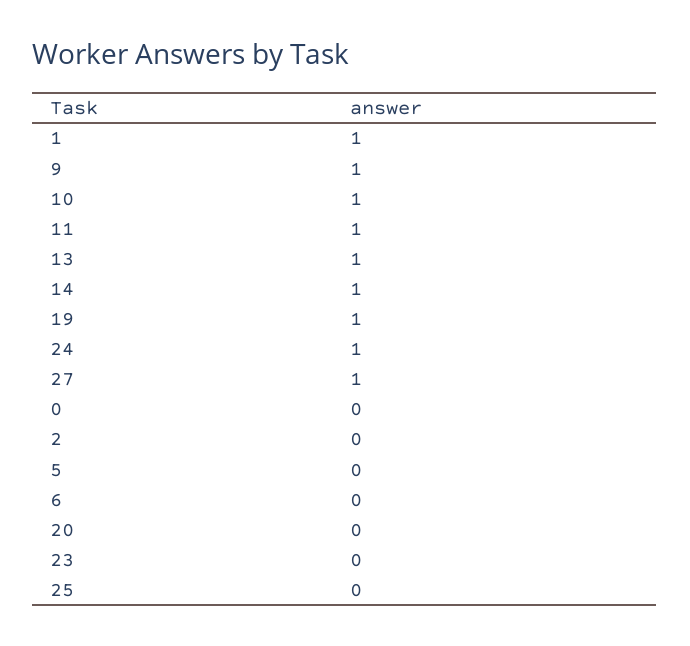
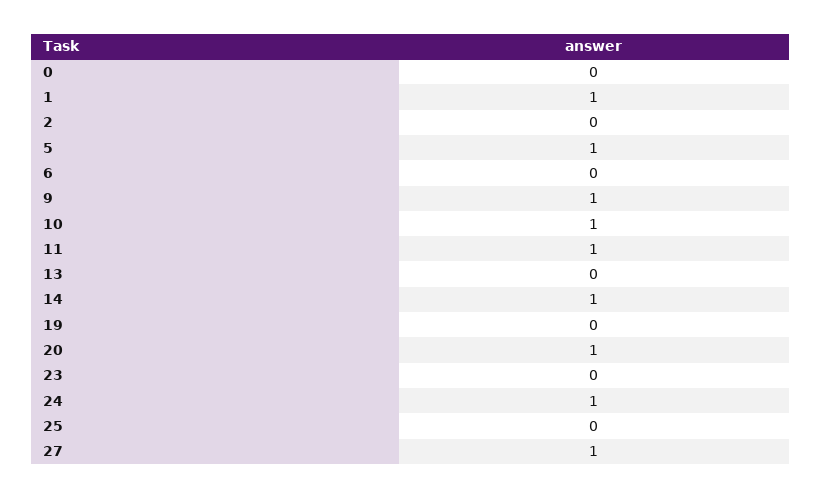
13: 1 -> 0
19: 1 -> 0
5: 0 -> 1
20: 0 -> 1

